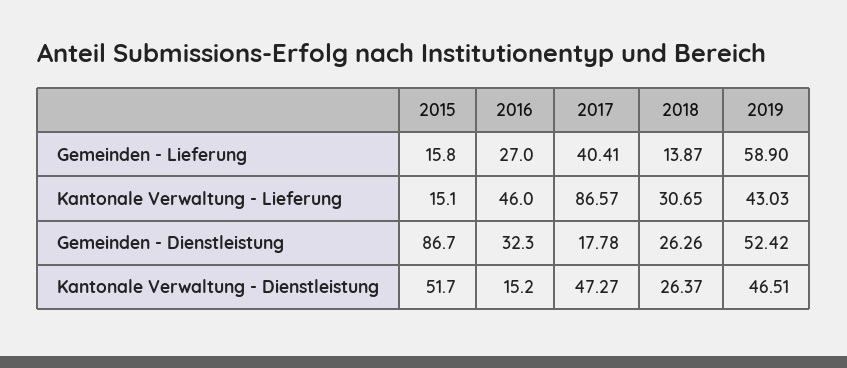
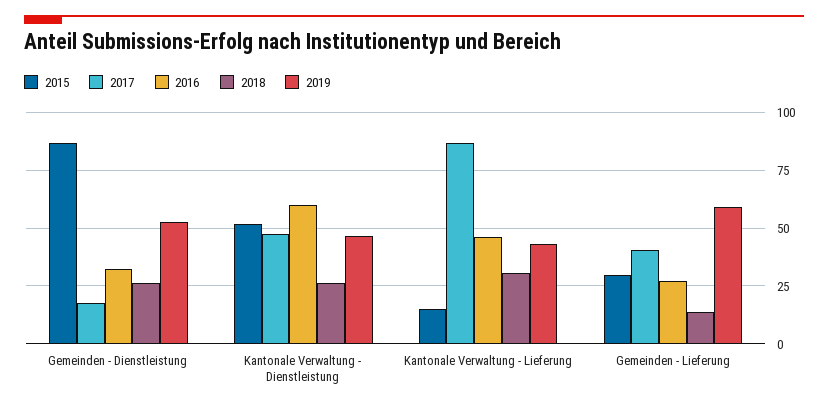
2015, Gemeinden - Lieferung: 15.8 -> 30
2016, Kantonale Verwaltung - Dienstleistung: 15.2 -> 60

